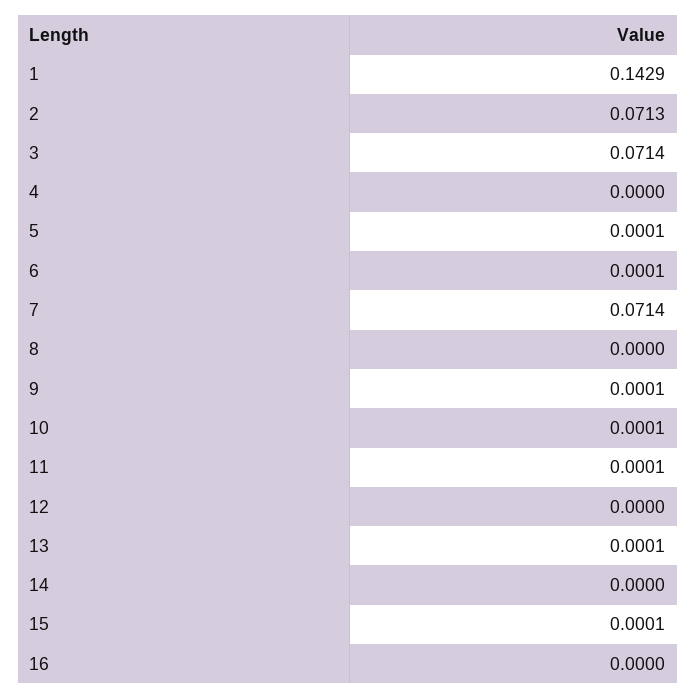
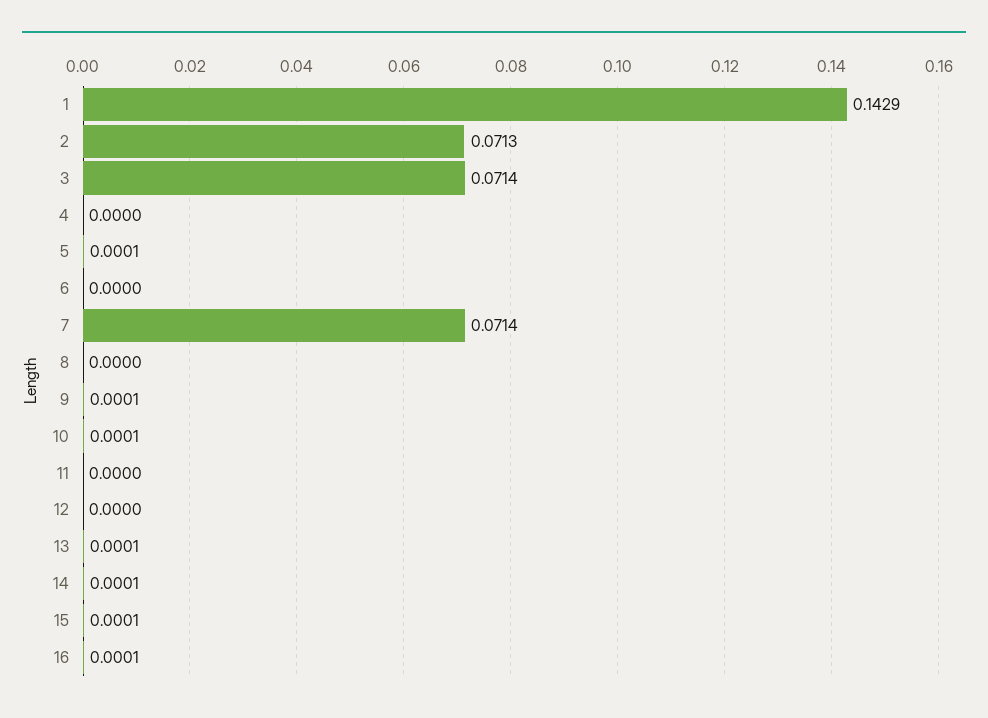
6: 0.0001 -> 0
11: 0.0001 -> 0
14: 0 -> 0.0001
16: 0 -> 0.0001

